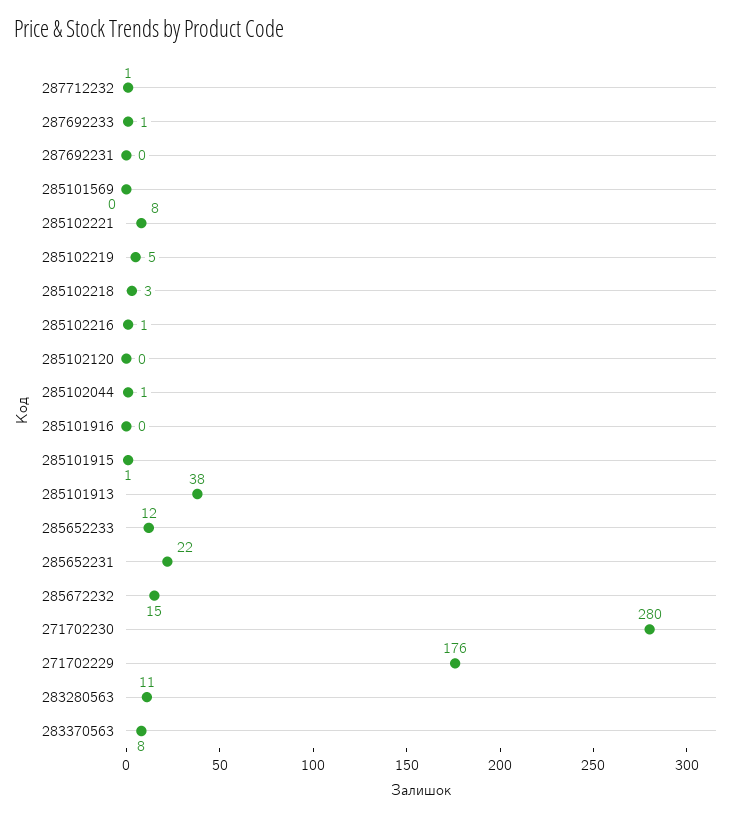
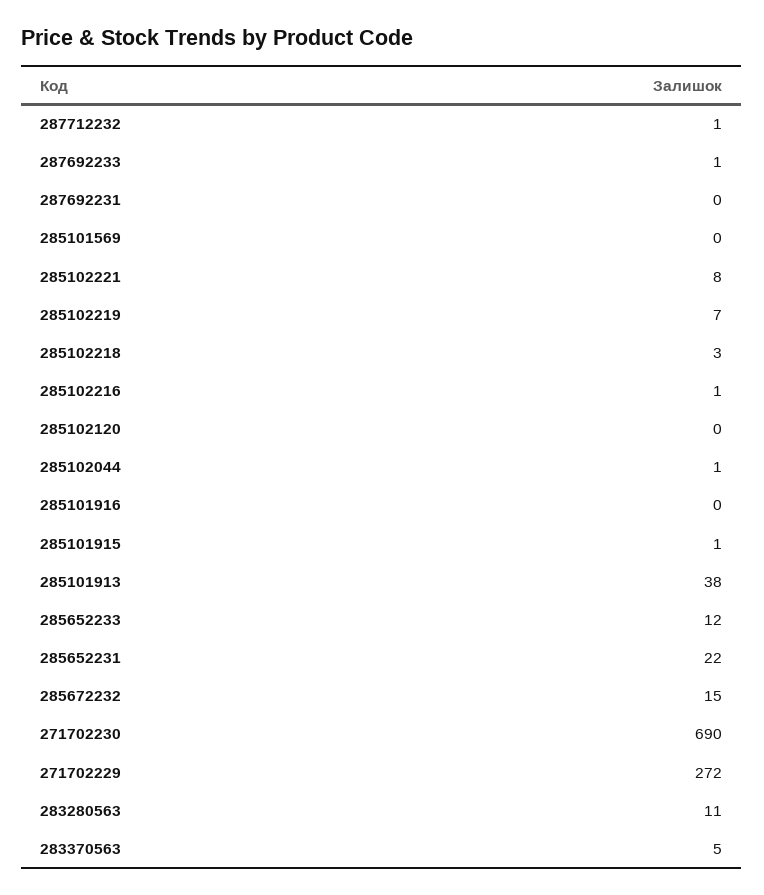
285102219: 5 -> 7
271702230: 280 -> 690
271702229: 176 -> 272
283370563: 8 -> 5

